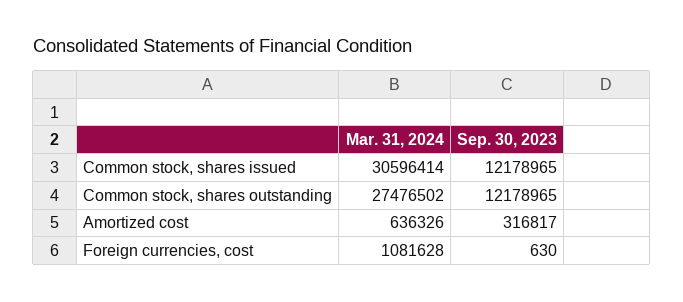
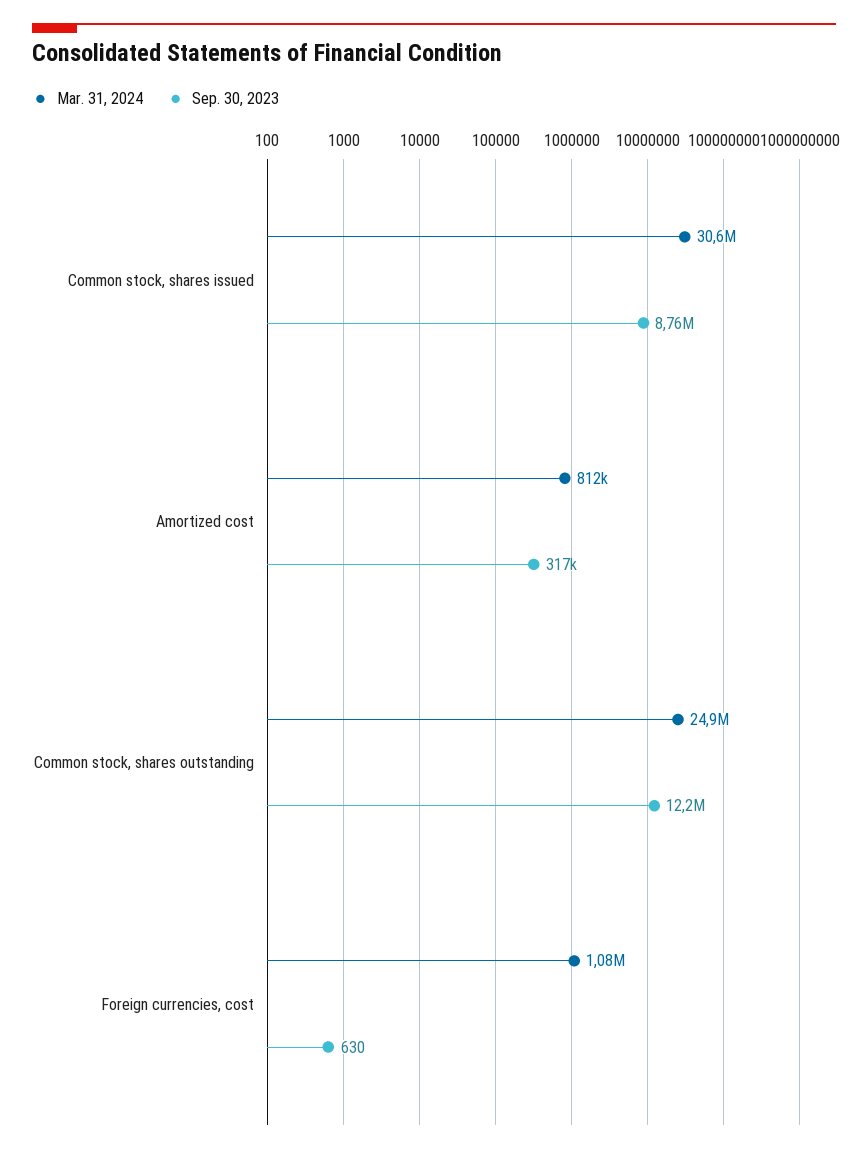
Sep. 30, 2023, Common stock, shares issued: 12178965 -> 8760000
Mar. 31, 2024, Common stock, shares outstanding: 27476502 -> 24900000
Mar. 31, 2024, Amortized cost: 636326 -> 812000

